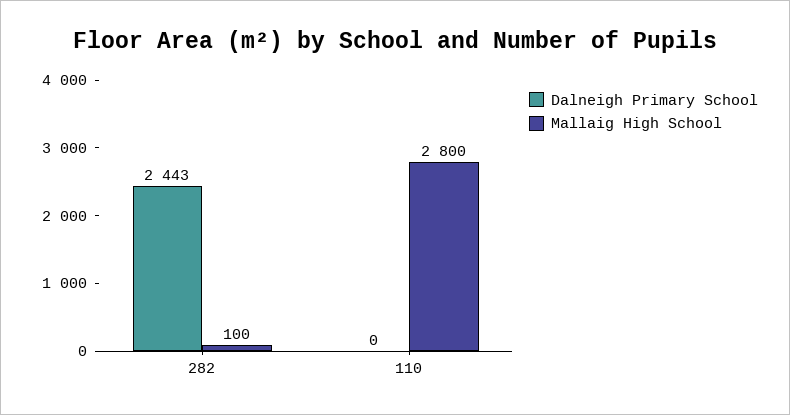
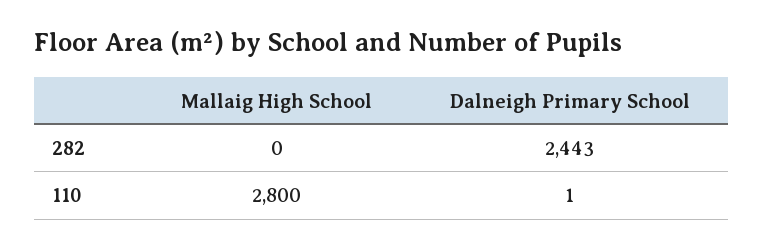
Mallaig High School, 282: 100 -> 0
Dalneigh Primary School, 110: 0 -> 1

